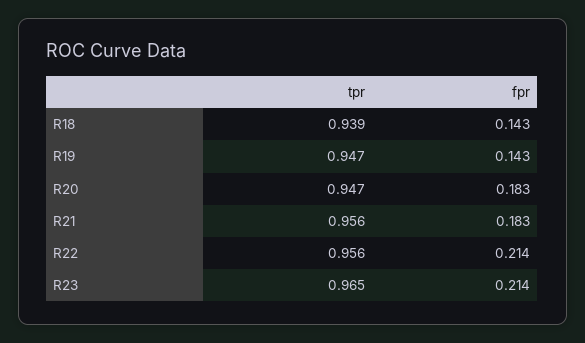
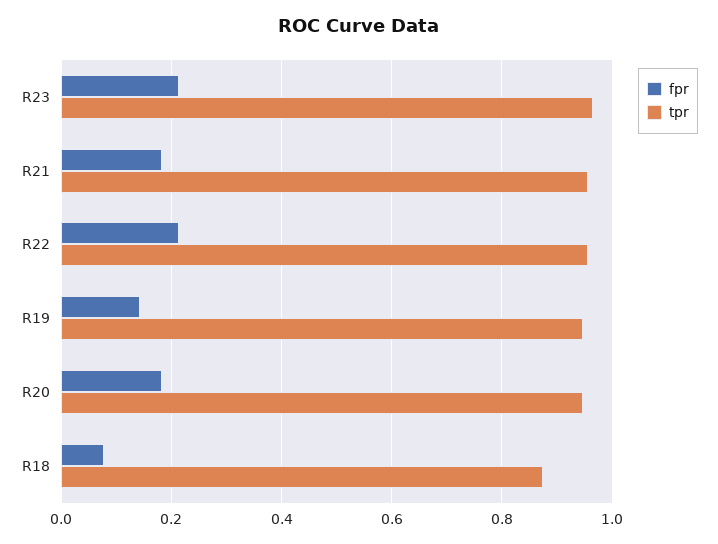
tpr, R18: 0.939 -> 0.88
fpr, R18: 0.143 -> 0.08

